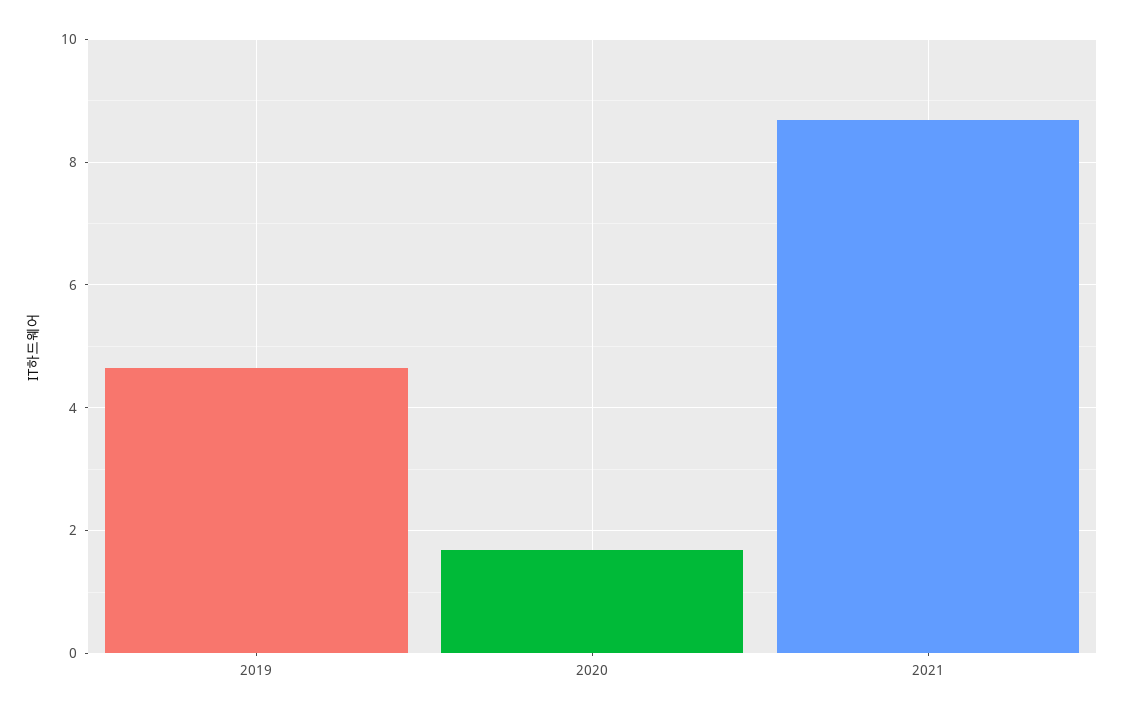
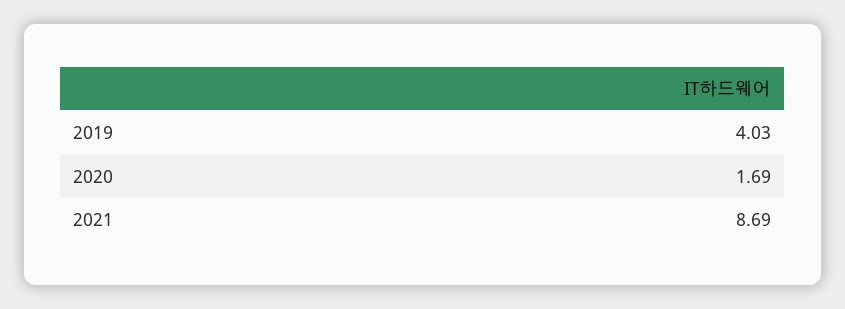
2019: 4.6 -> 4.03

